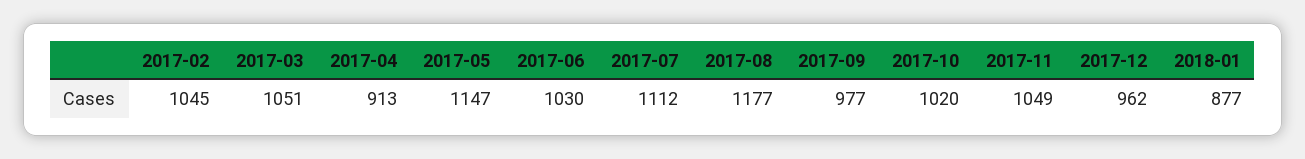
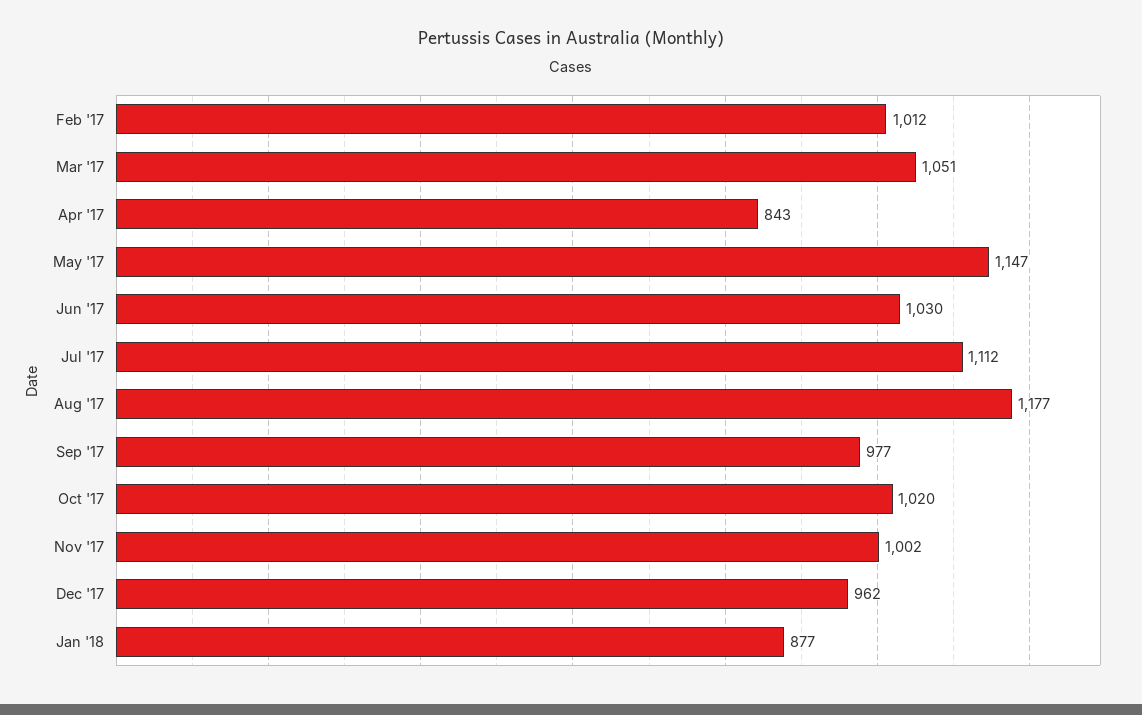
2017-02: 1045 -> 1012
2017-04: 913 -> 843
2017-11: 1049 -> 1002

